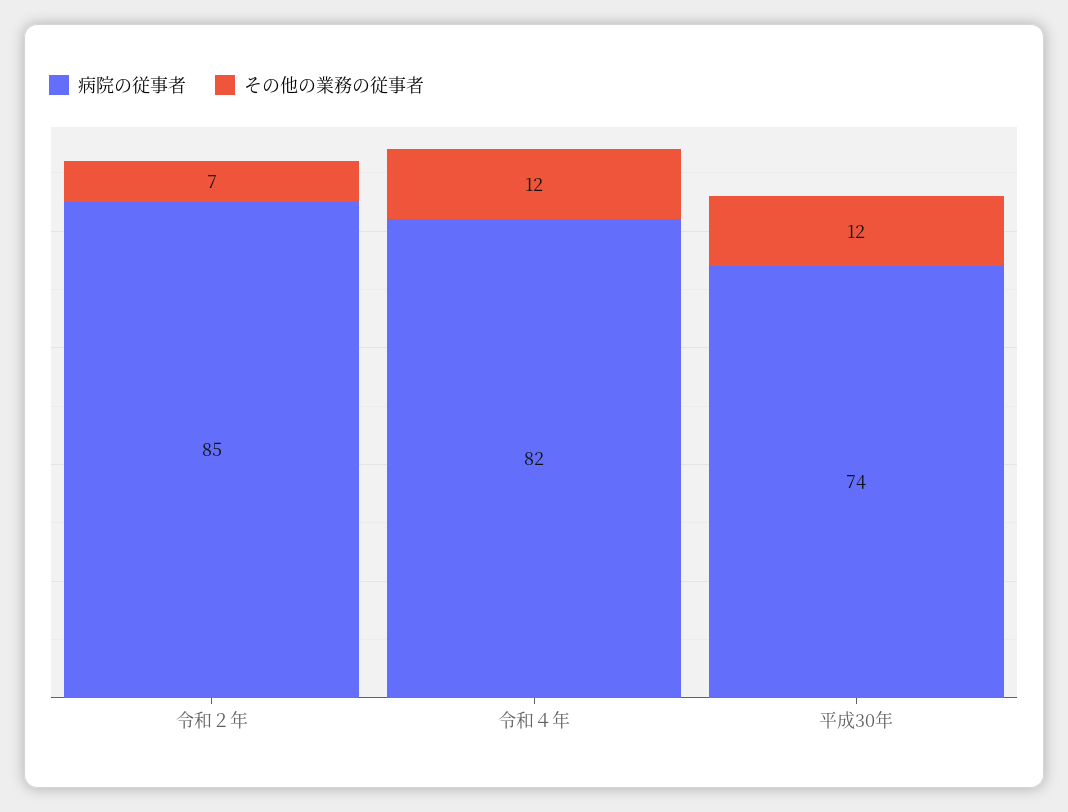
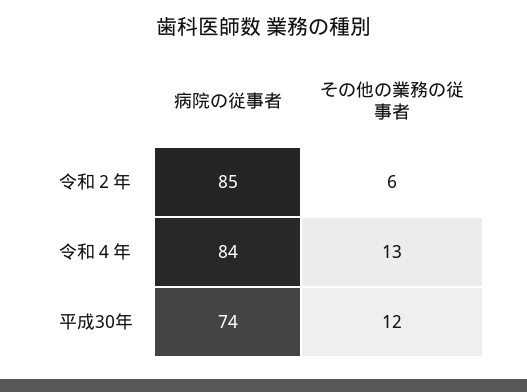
その他の業務の従事者, 令和２年: 7 -> 6
病院の従事者, 令和４年: 82 -> 84
その他の業務の従事者, 令和４年: 12 -> 13

